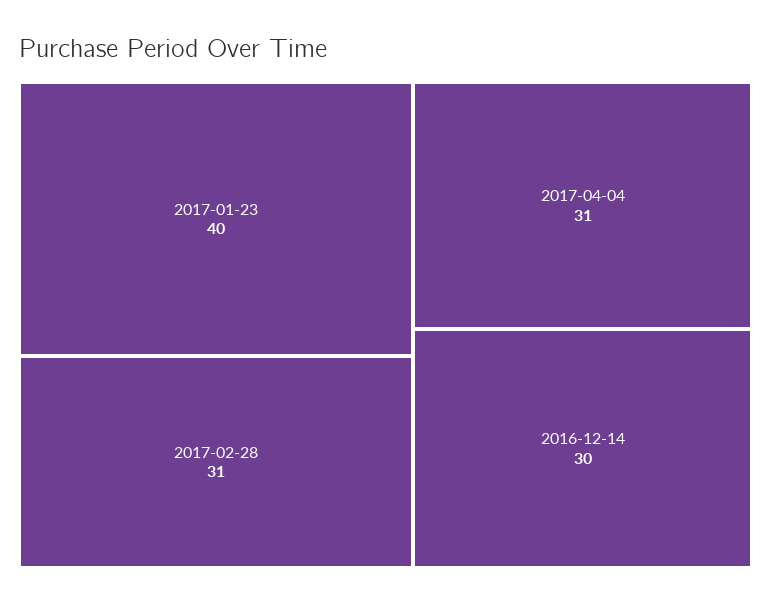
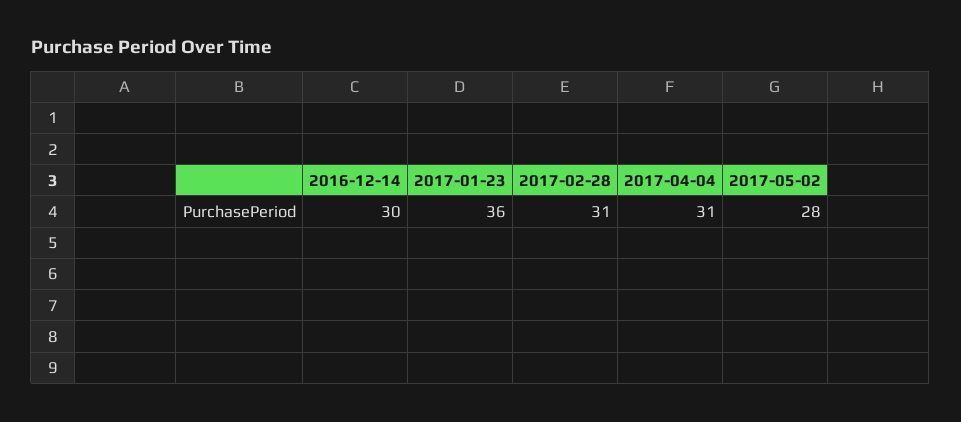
2017-01-23: 40 -> 36
2017-05-02: none -> 28

